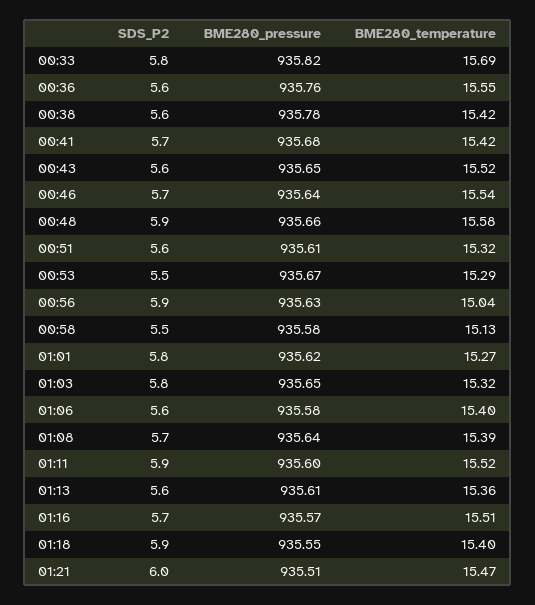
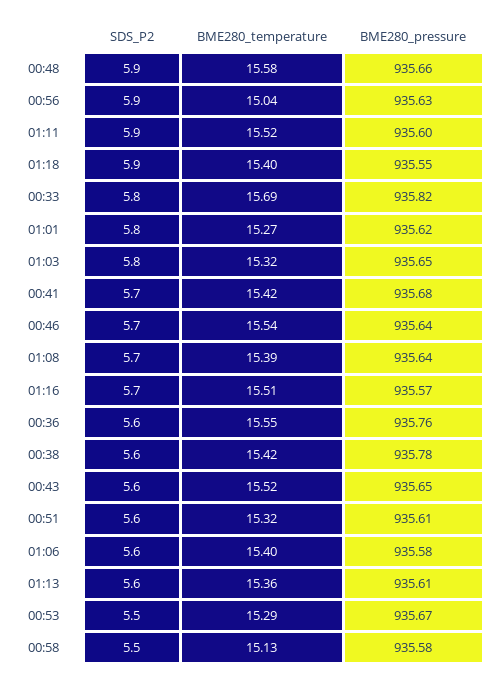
SDS_P2, 01:21: 6 -> none
BME280_pressure, 01:21: 935.51 -> none
BME280_temperature, 01:21: 15.47 -> none

